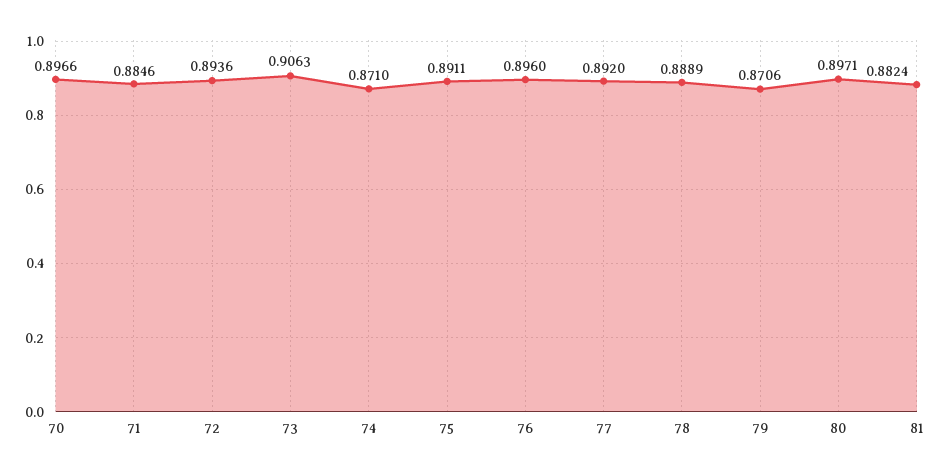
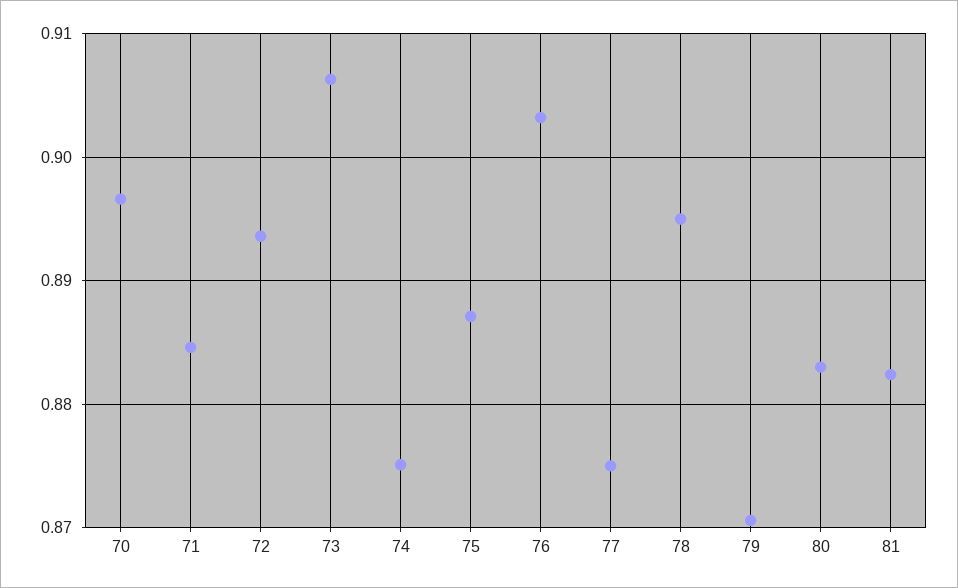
74: 0.871 -> 0.875
75: 0.8911 -> 0.887
76: 0.896 -> 0.903
77: 0.892 -> 0.875
78: 0.8889 -> 0.895
80: 0.8971 -> 0.883

